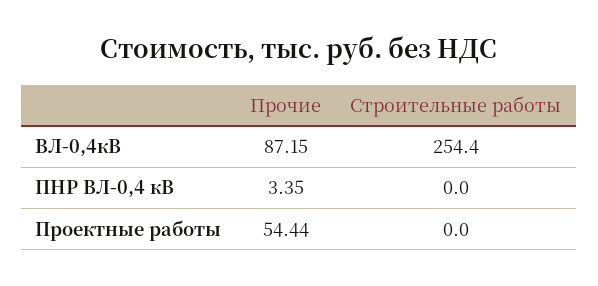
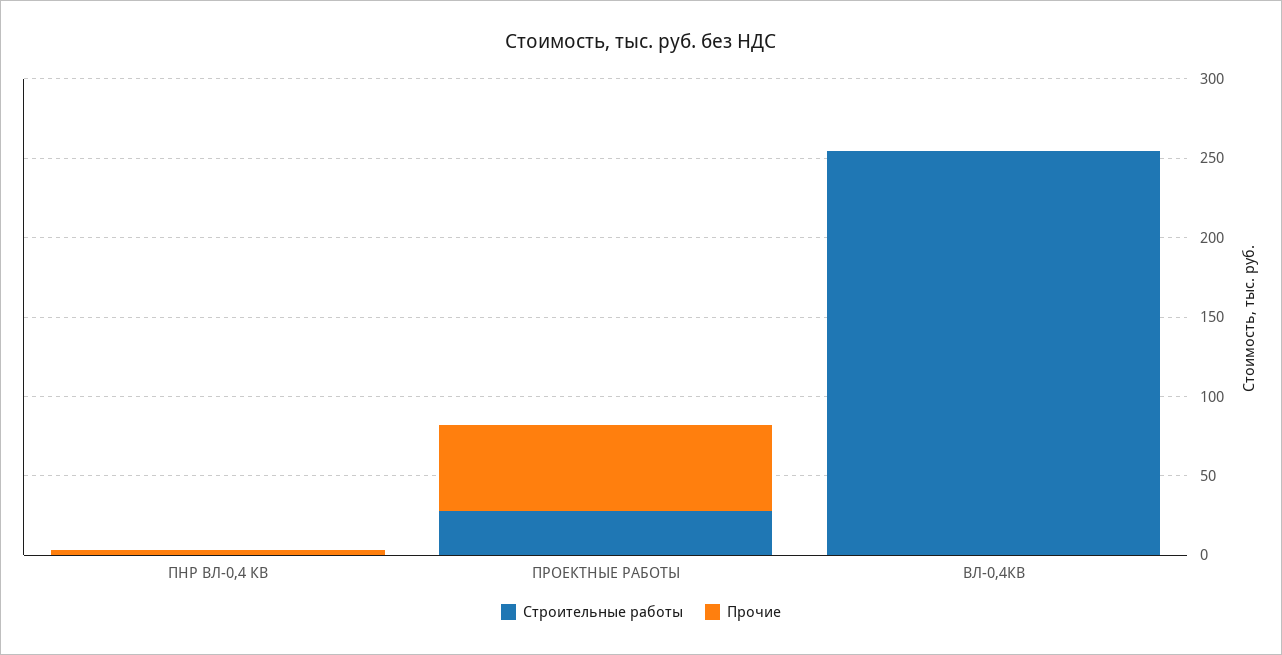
Прочие, ВЛ-0,4кВ: 87.15 -> 0
Строительные работы, Проектные работы: 0 -> 30

